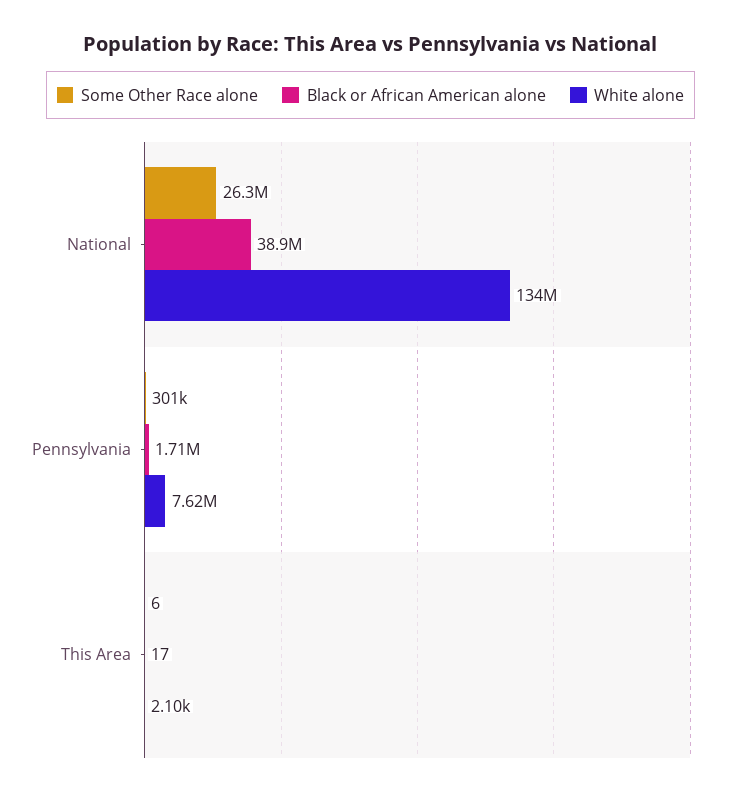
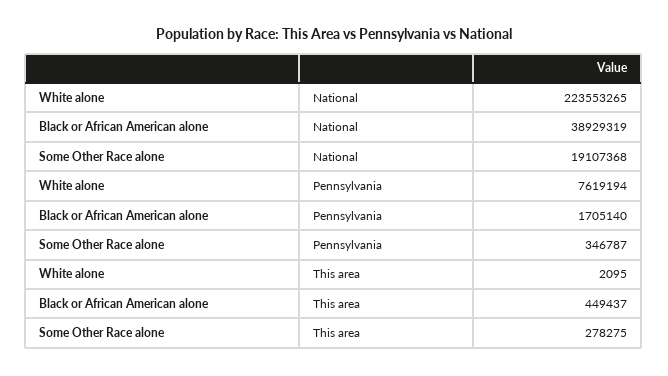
Some Other Race alone, National: 26300000 -> 19107368
White alone, National: 134000000 -> 223553265
Some Other Race alone, Pennsylvania: 301000 -> 346787
Some Other Race alone, This Area: 6 -> 278275
Black or African American alone, This Area: 17 -> 449437

